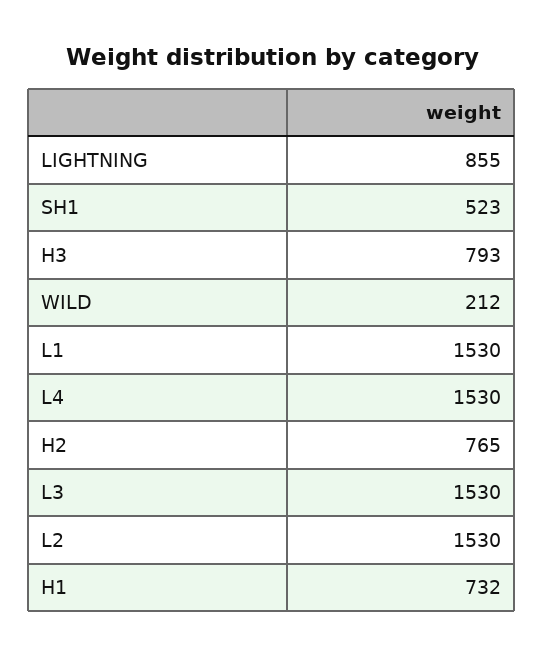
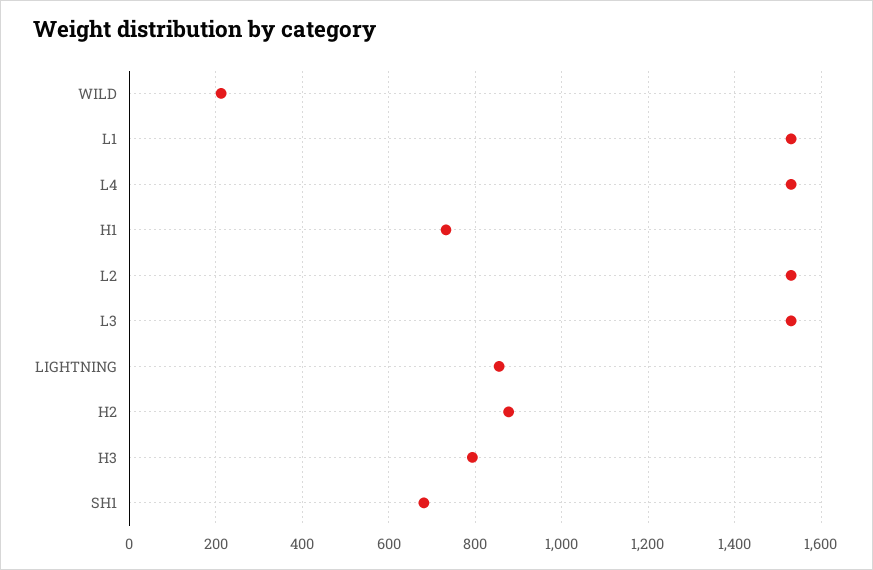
SH1: 523 -> 680
H2: 765 -> 880

